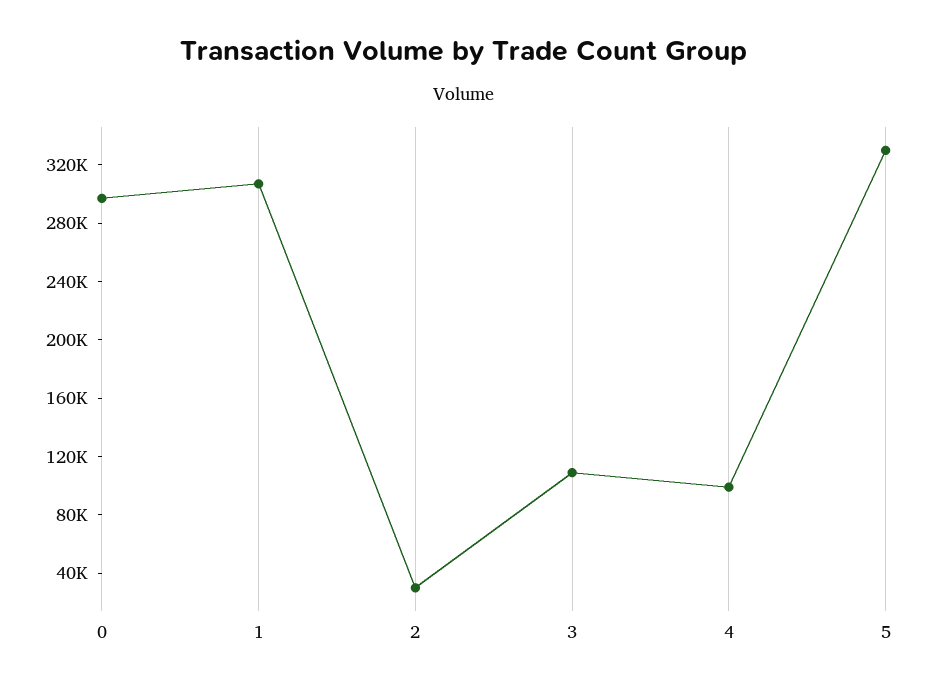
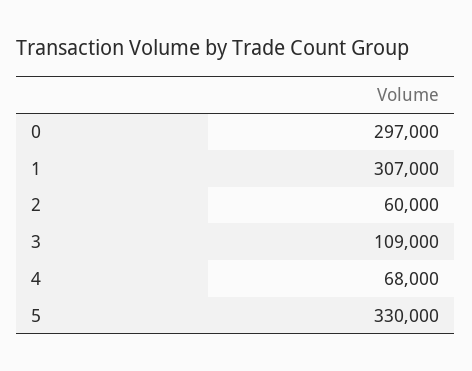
2: 30000 -> 60000
4: 100000 -> 68000

